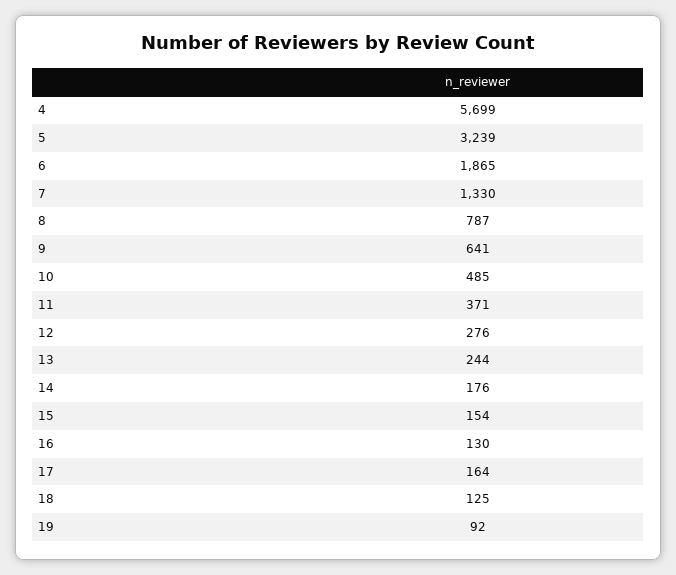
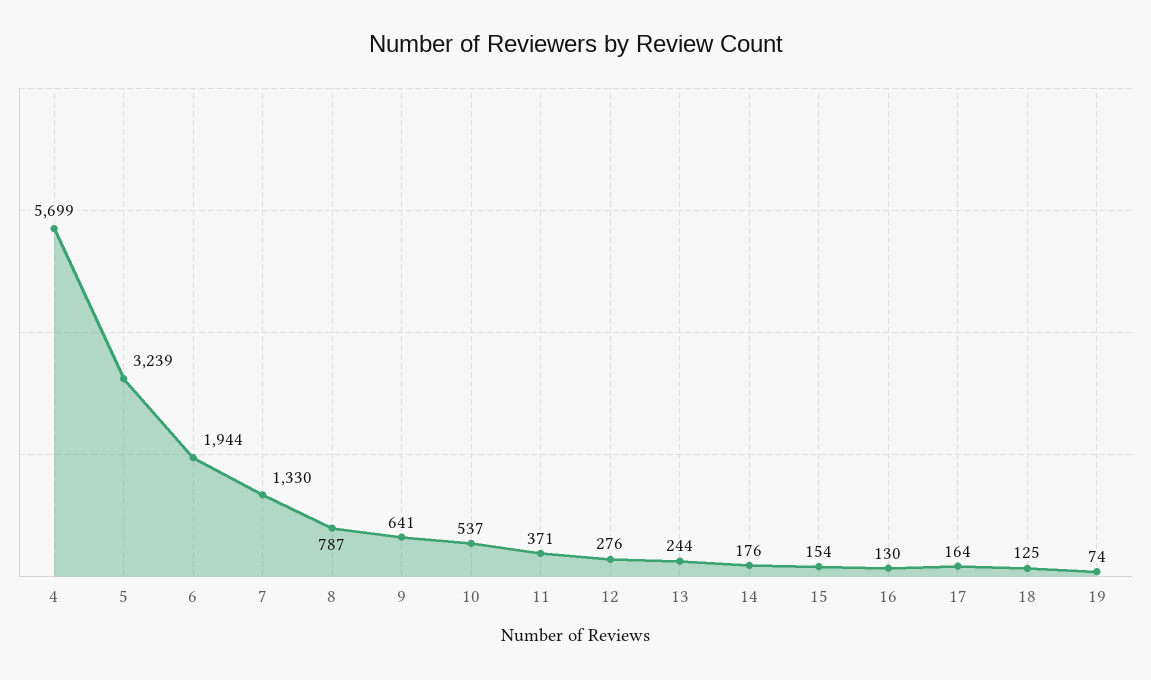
6: 1865 -> 1944
10: 485 -> 537
19: 92 -> 74

